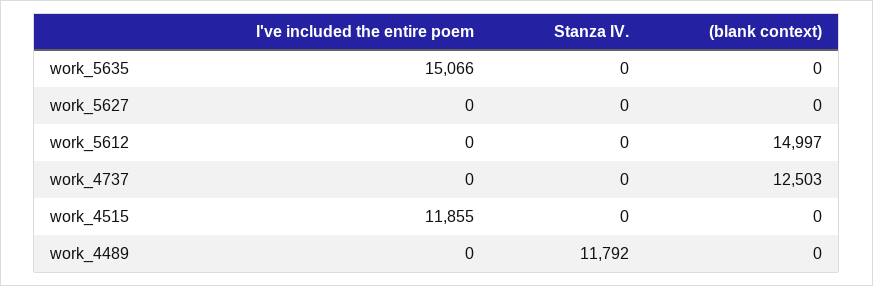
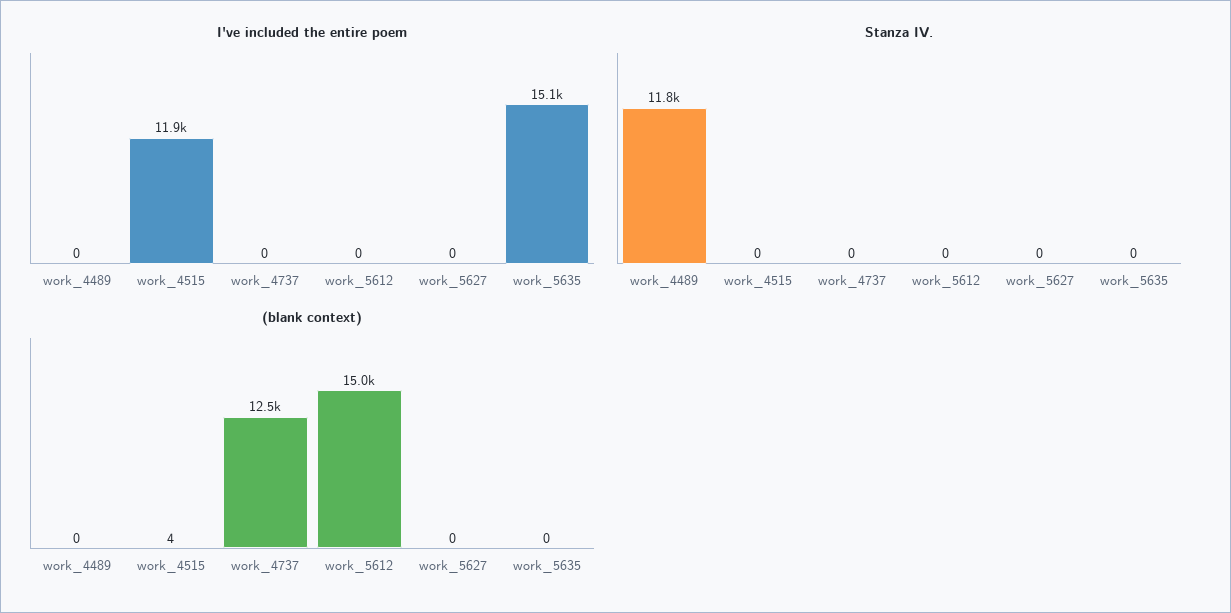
(blank context), work_4515: 0 -> 4

